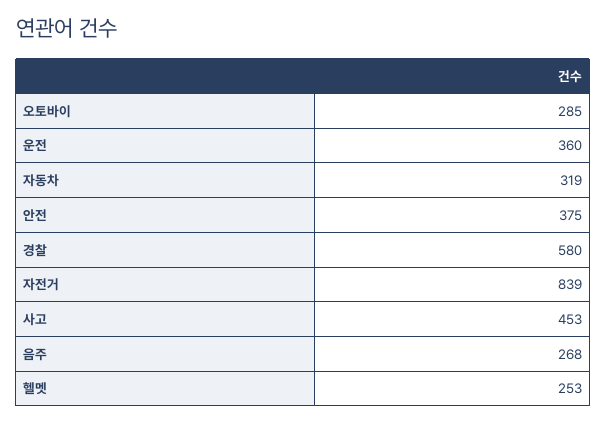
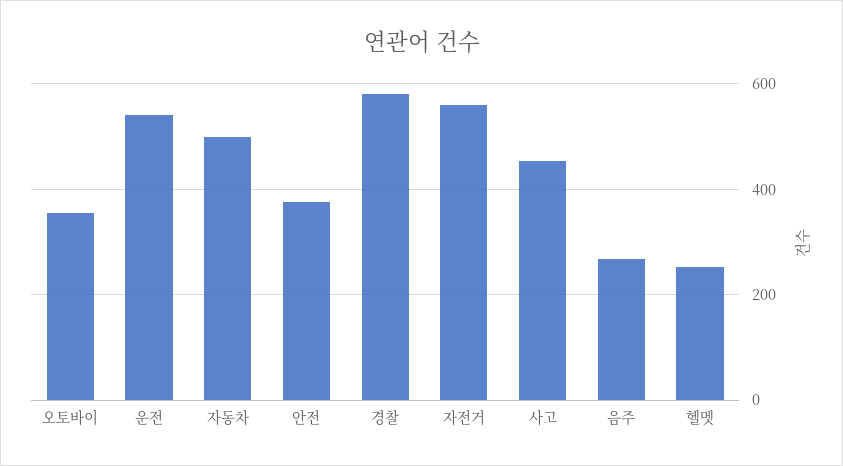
오토바이: 285 -> 360
운전: 360 -> 540
자동차: 319 -> 500
자전거: 839 -> 560

